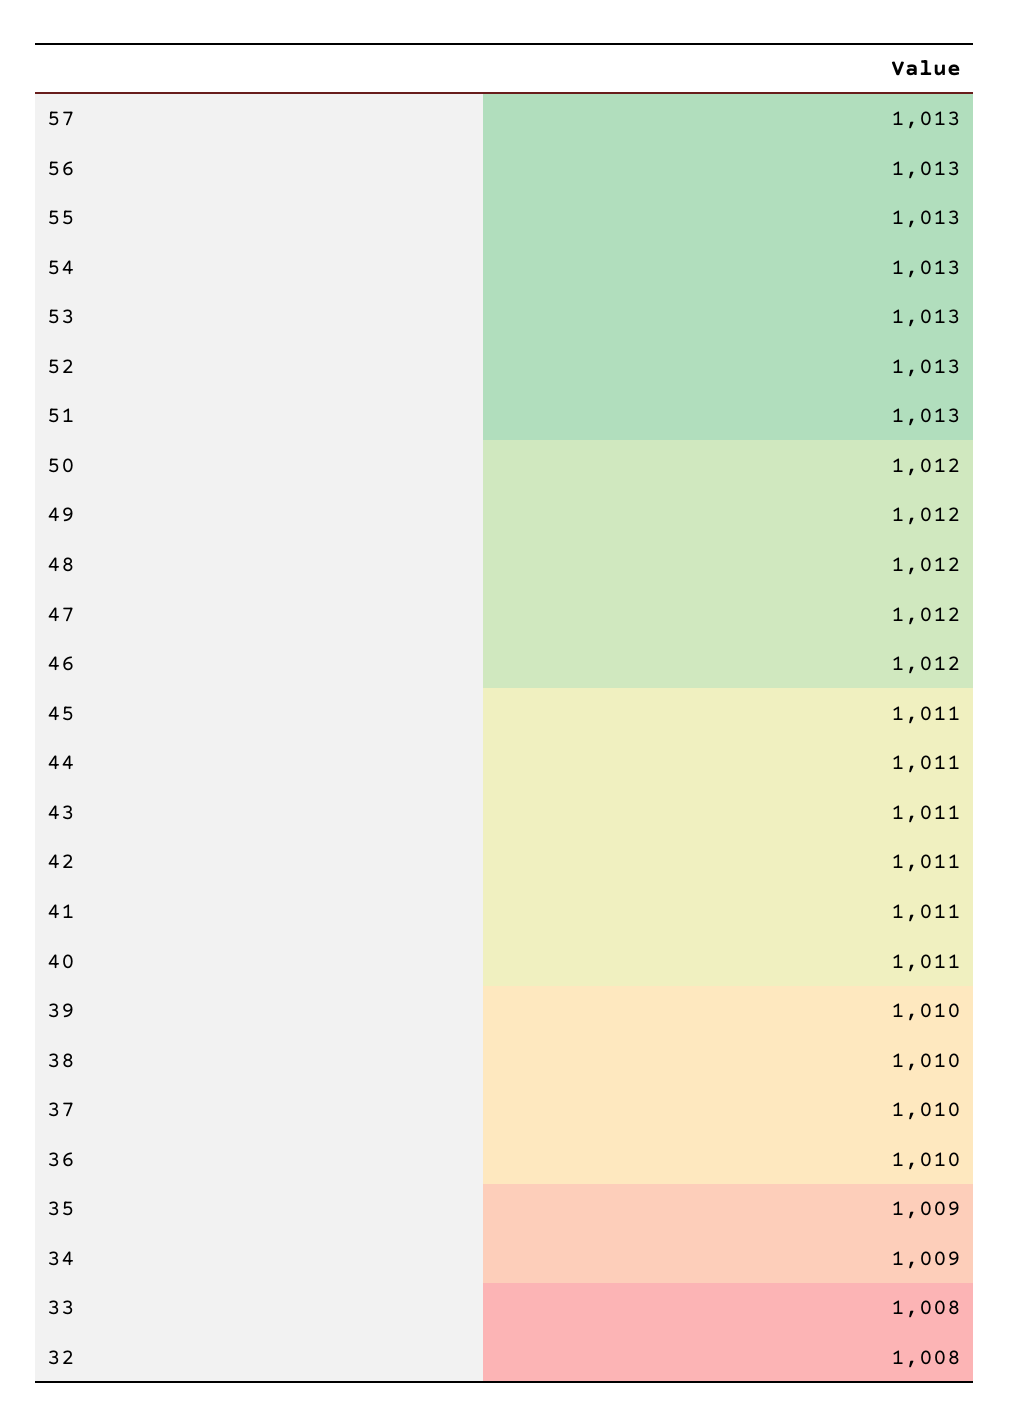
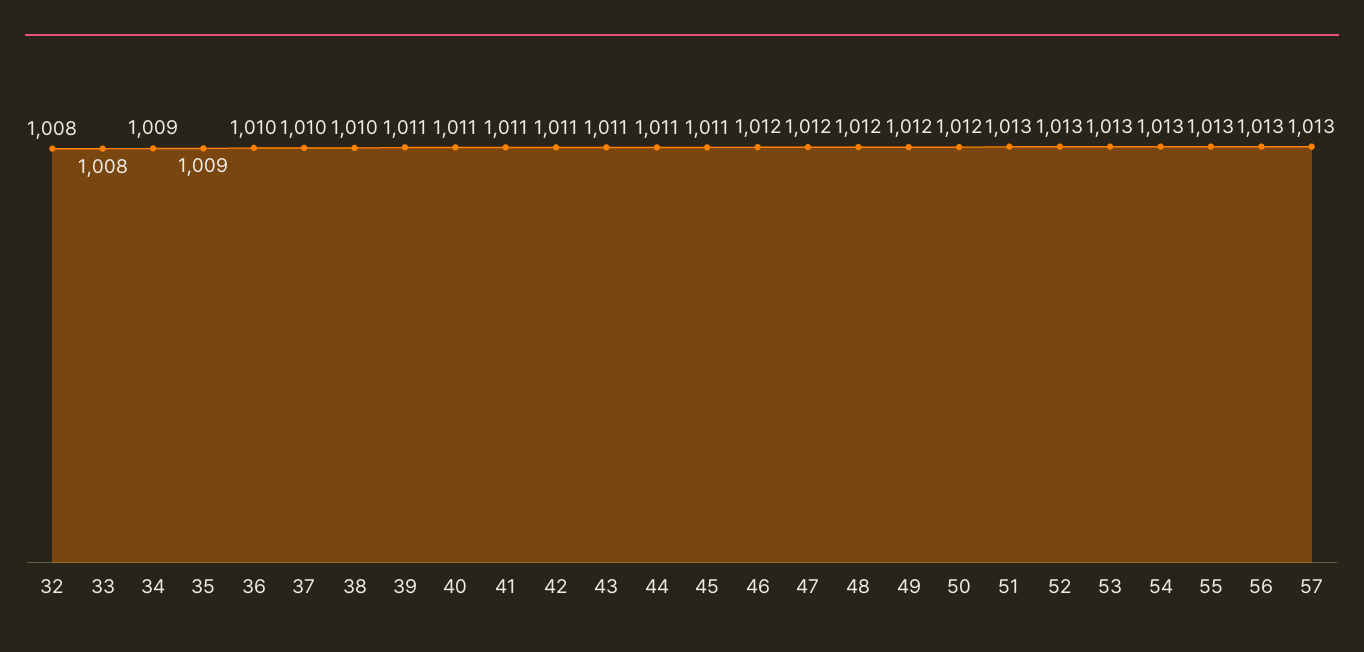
39: 1010 -> 1011

